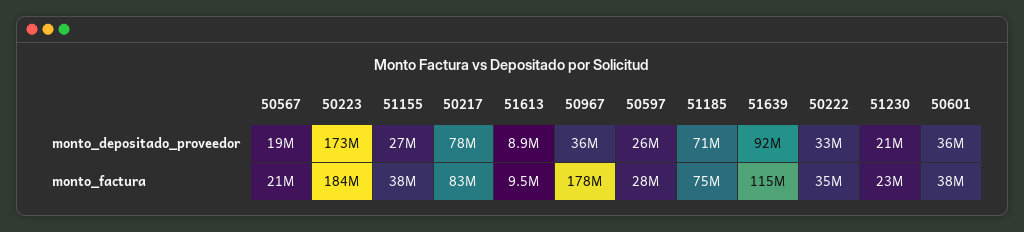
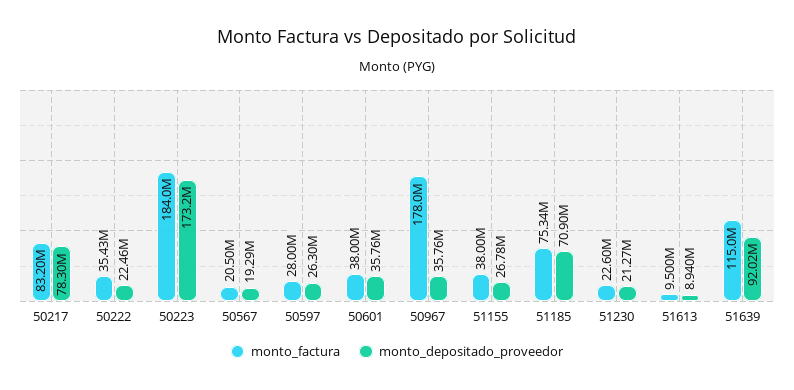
monto_depositado_proveedor, 50222: 33000000 -> 22460000

